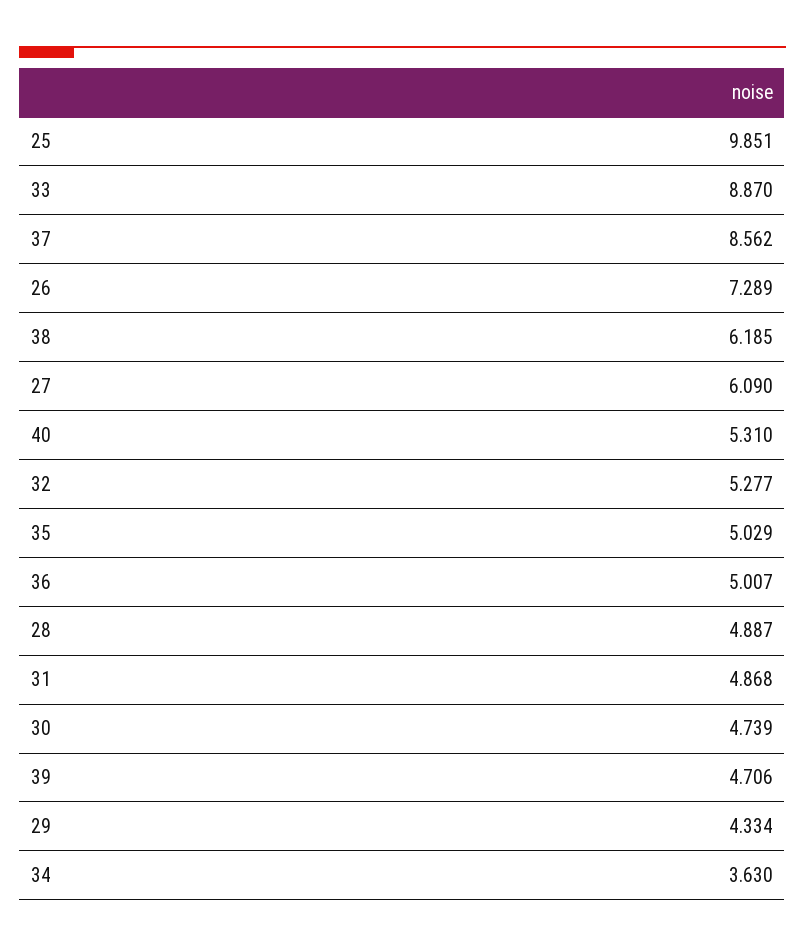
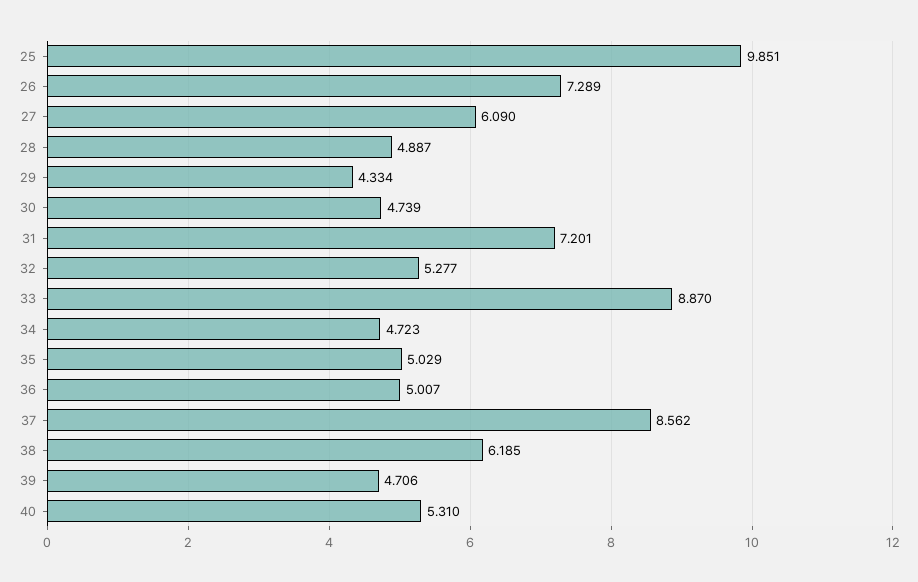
31: 4.868 -> 7.201
34: 3.63 -> 4.723

